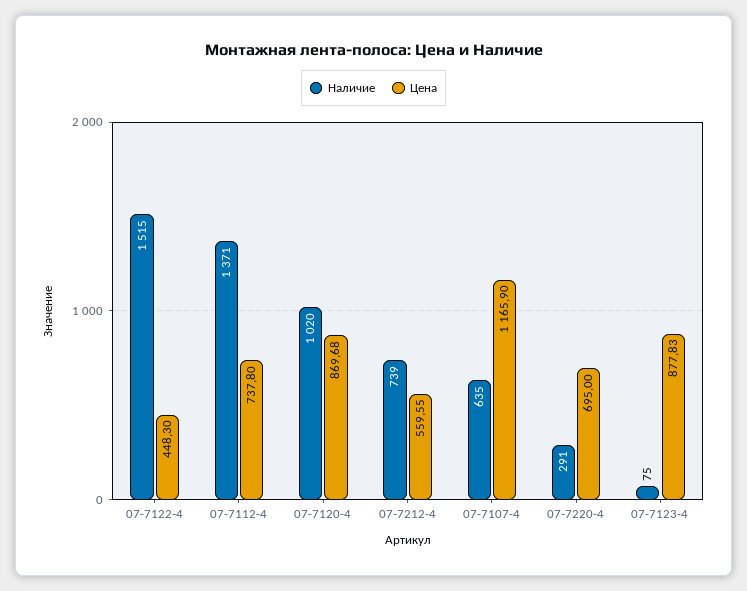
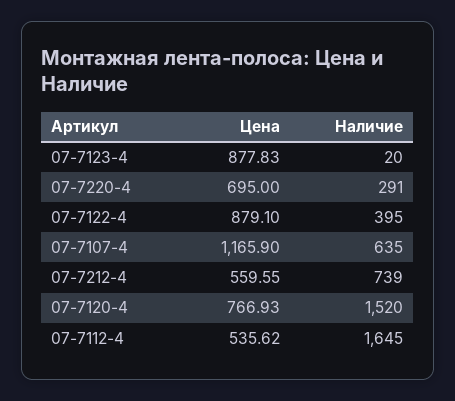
Наличие, 07-7122-4: 1515 -> 395
Цена, 07-7122-4: 448.3 -> 879.1
Наличие, 07-7112-4: 1371 -> 1645
Цена, 07-7112-4: 737.8 -> 535.62
Наличие, 07-7120-4: 1020 -> 1520
Цена, 07-7120-4: 869.68 -> 766.93
Наличие, 07-7123-4: 75 -> 20

